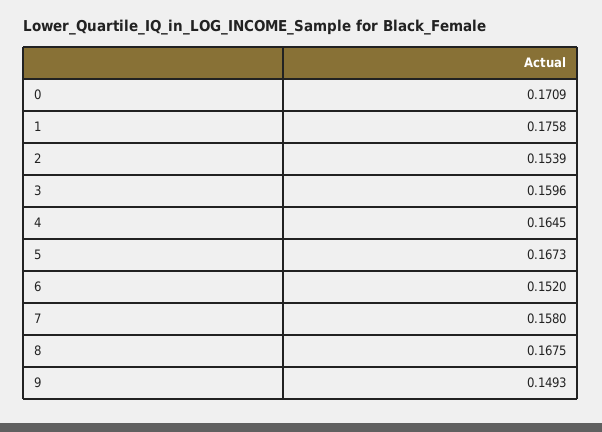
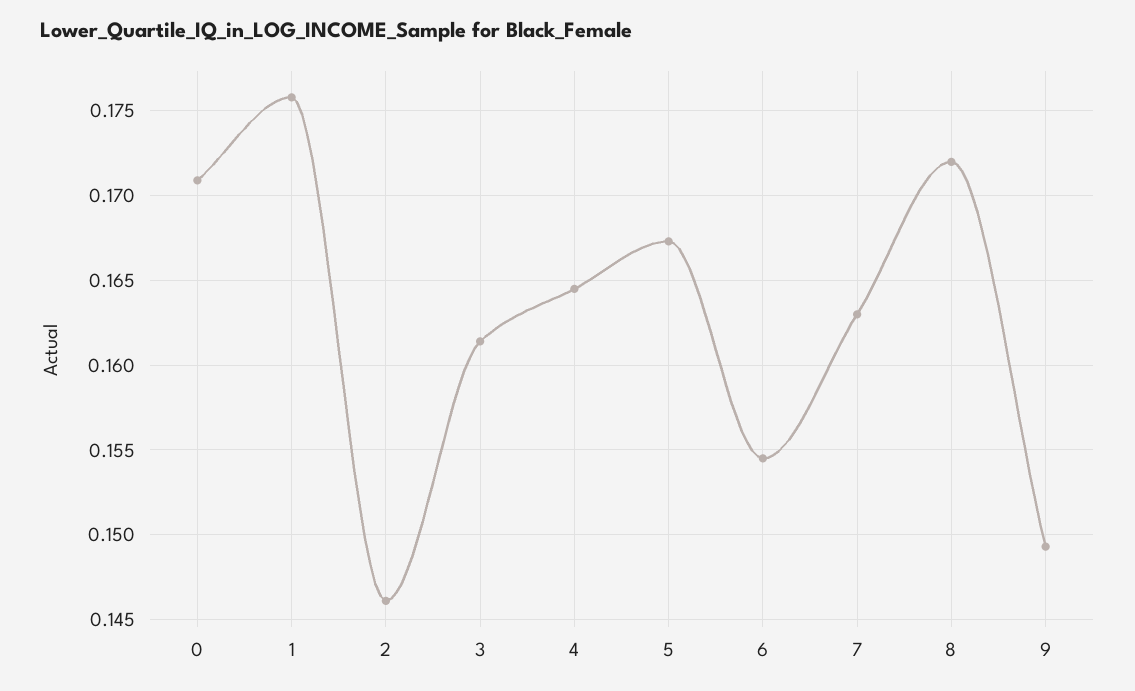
2: 0.1539 -> 0.146
3: 0.1596 -> 0.1615
6: 0.152 -> 0.1545
7: 0.158 -> 0.163
8: 0.1675 -> 0.172

